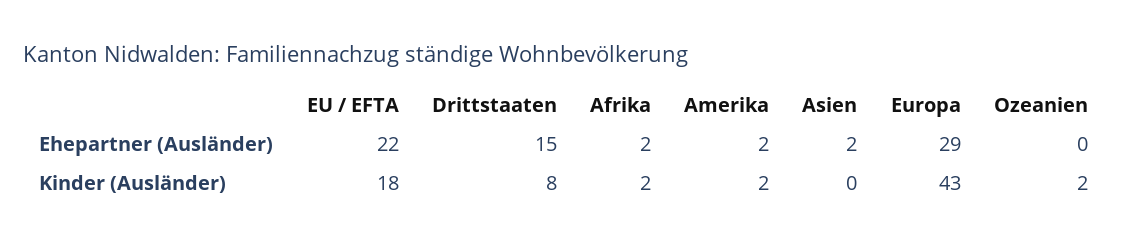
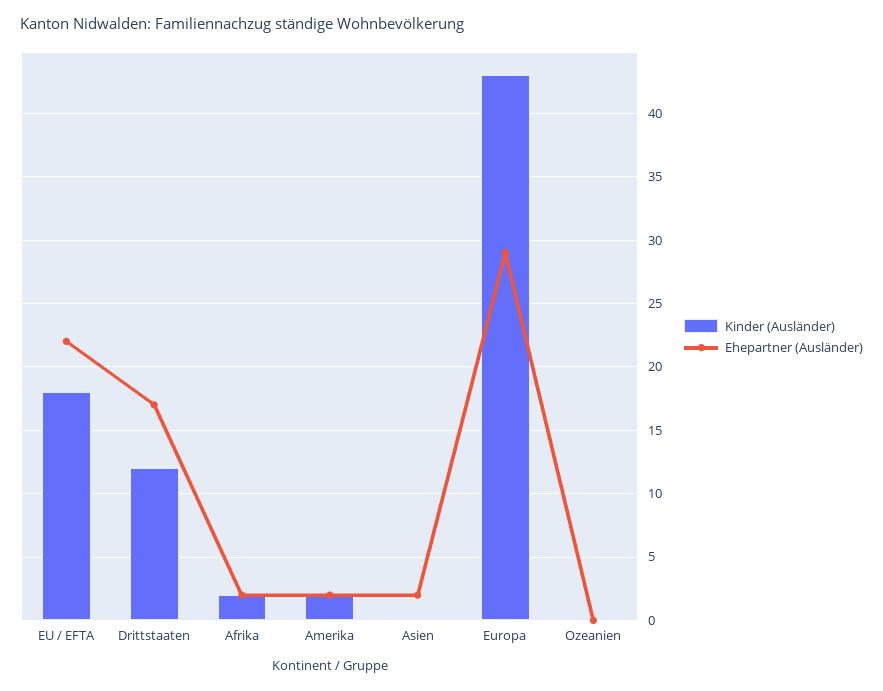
Ehepartner (Ausländer), Drittstaaten: 15 -> 17
Kinder (Ausländer), Drittstaaten: 8 -> 12
Kinder (Ausländer), Ozeanien: 2 -> 0

